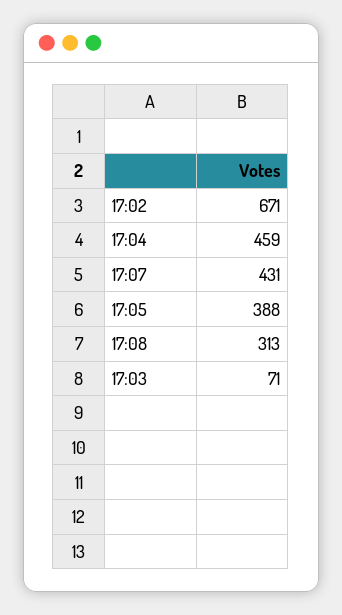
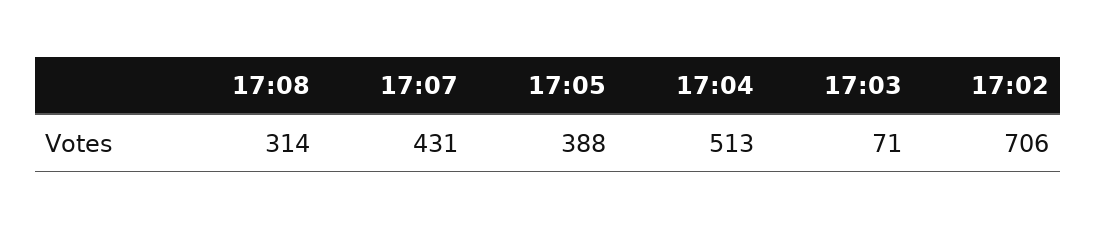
17:02: 671 -> 706
17:04: 459 -> 513
17:08: 313 -> 314

